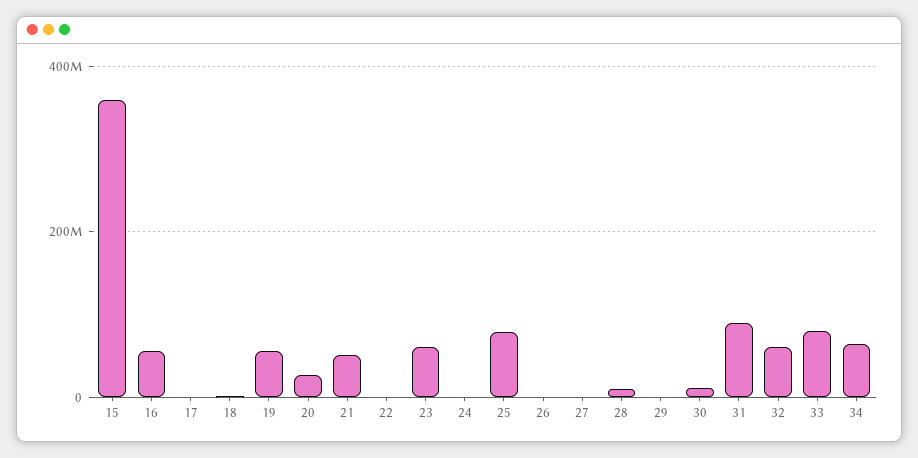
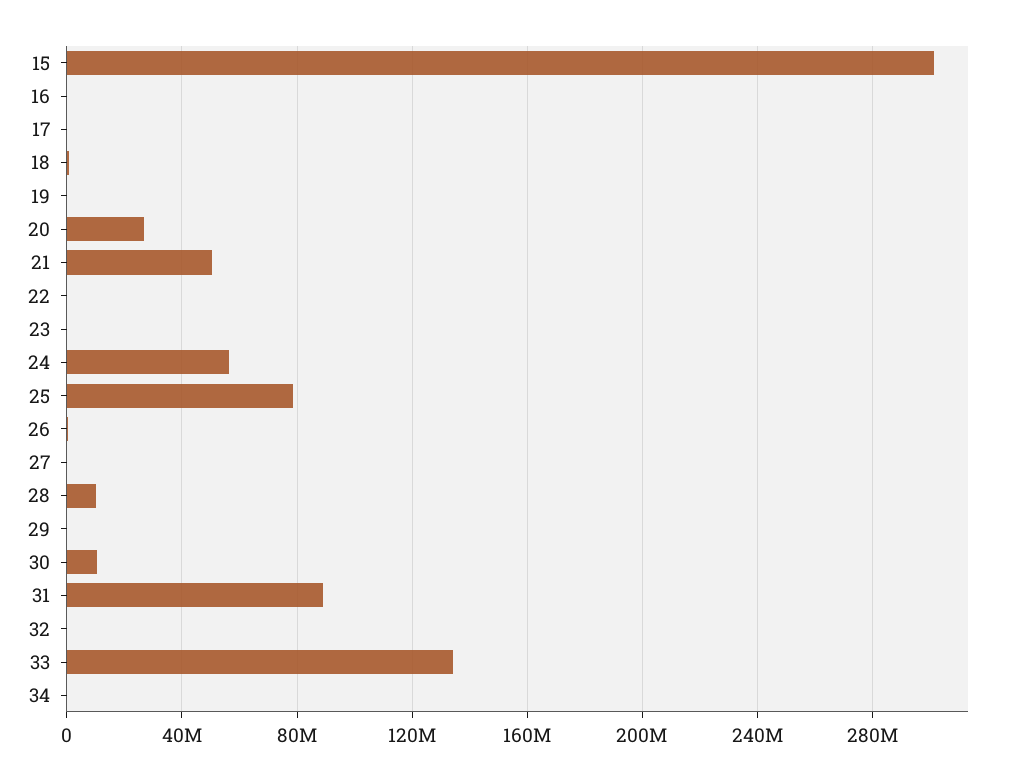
15: 360000000 -> 300000000
16: 60000000 -> 0
19: 60000000 -> 0
23: 60000000 -> 0
24: 0 -> 55000000
32: 60000000 -> 0
33: 80000000 -> 135000000
34: 60000000 -> 0

